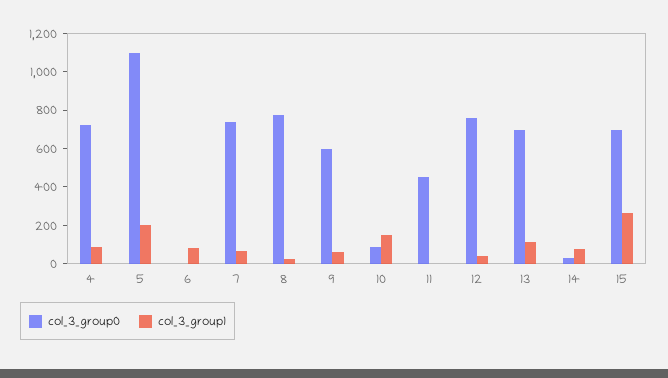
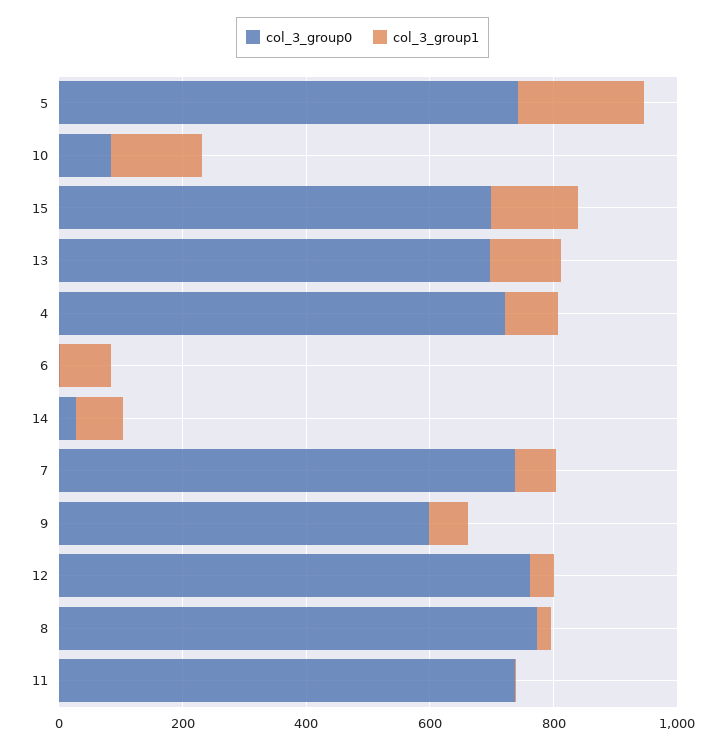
col_3_group0, 5: 1100 -> 750
col_3_group0, 11: 450 -> 750
col_3_group1, 15: 250 -> 150

